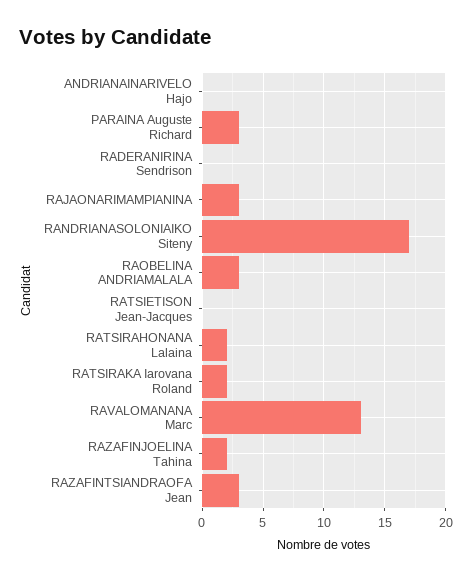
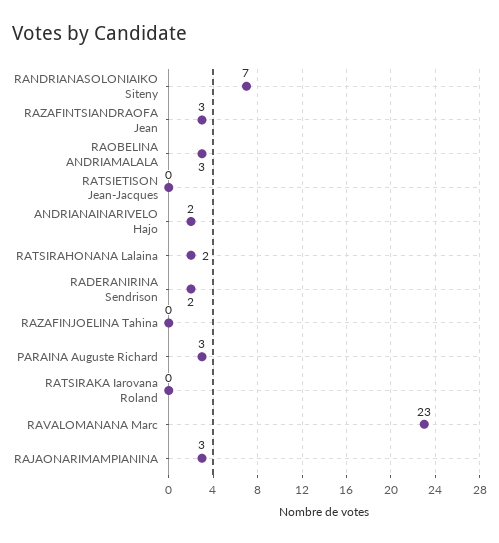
ANDRIANAINARIVELO Hajo: 0 -> 2
RADERANIRINA Sendrison: 0 -> 2
RANDRIANASOLONIAIKO Siteny: 17 -> 7
RATSIRAKA Iarovana Roland: 2 -> 0
RAVALOMANANA Marc: 13 -> 23
RAZAFINJOELINA Tahina: 2 -> 0

